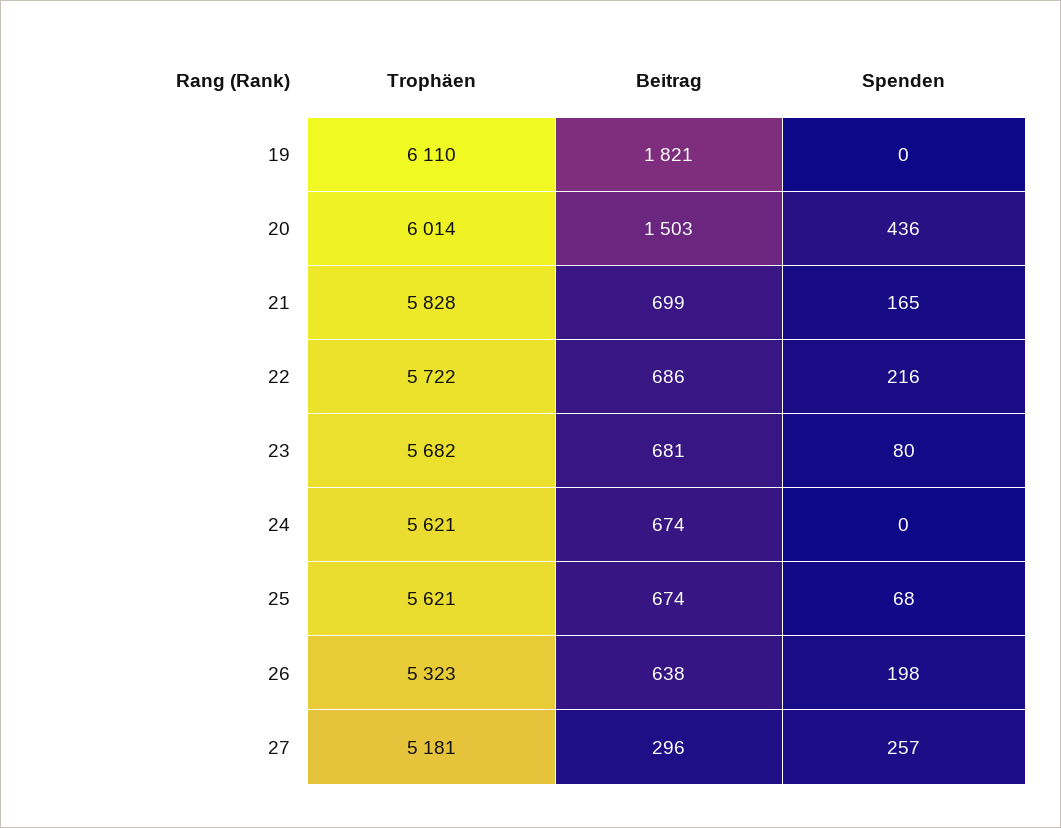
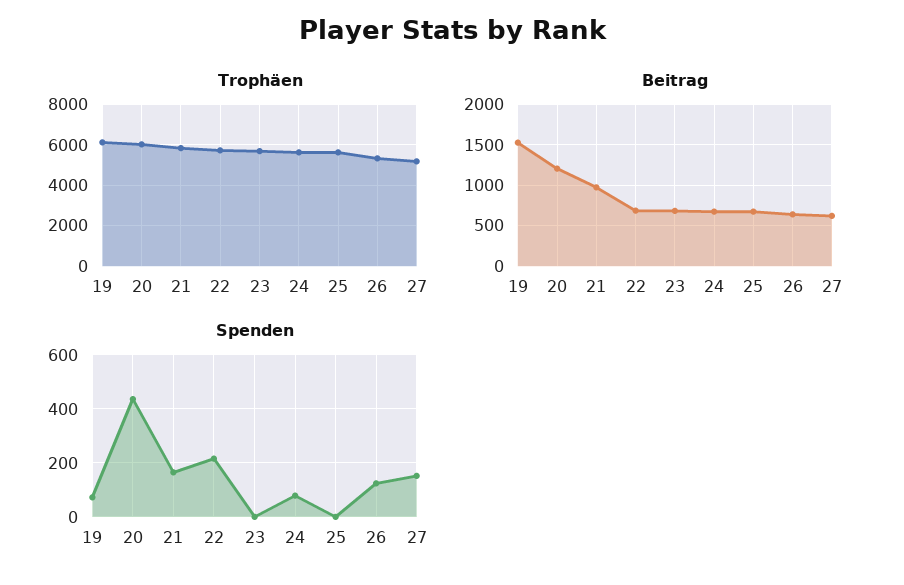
Beitrag, 19: 1821 -> 1500
Spenden, 19: 0 -> 75
Beitrag, 20: 1503 -> 1200
Beitrag, 21: 699 -> 1000
Spenden, 23: 80 -> 0
Spenden, 24: 0 -> 75
Spenden, 25: 68 -> 0
Spenden, 26: 198 -> 125
Beitrag, 27: 296 -> 600
Spenden, 27: 257 -> 150

